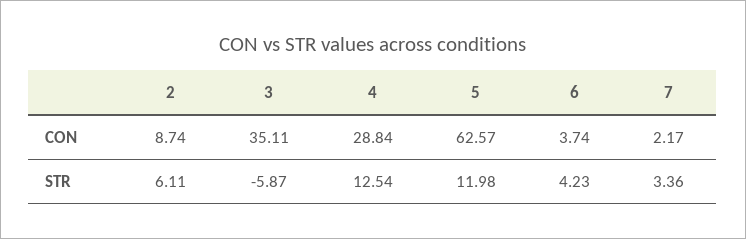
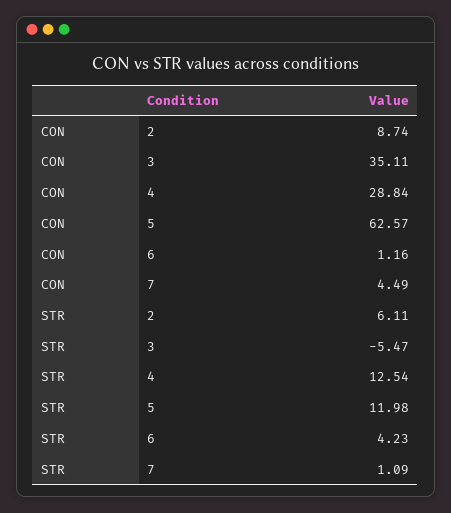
6, CON: 3.74 -> 1.16
7, CON: 2.17 -> 4.49
3, STR: -5.87 -> -5.47
7, STR: 3.36 -> 1.09

